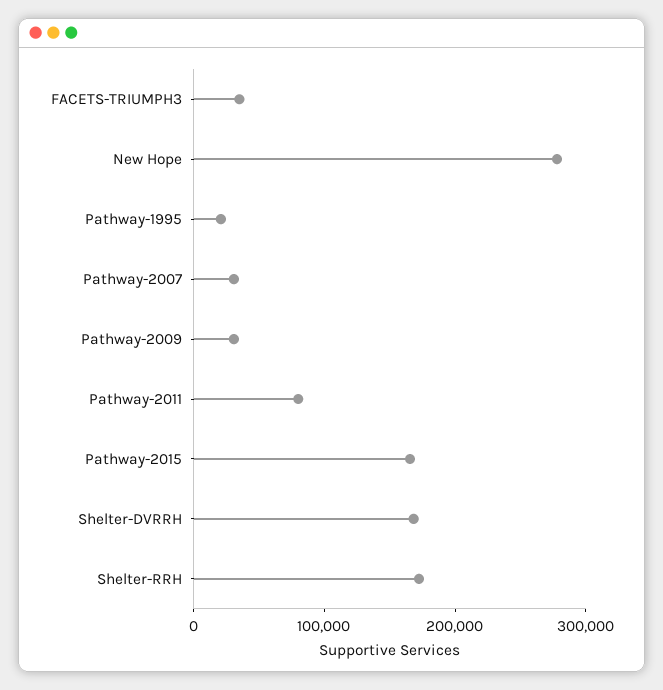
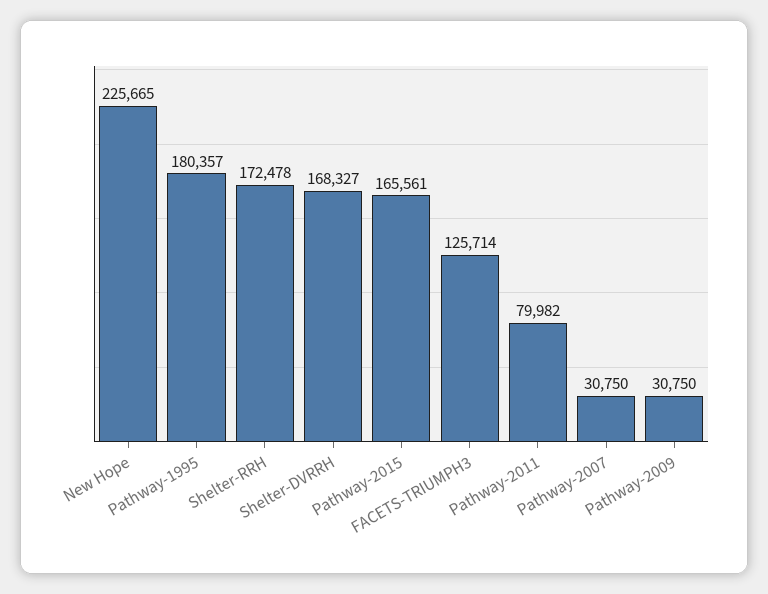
FACETS-TRIUMPH3: 40000 -> 125714
New Hope: 280000 -> 225665
Pathway-1995: 20000 -> 180357

